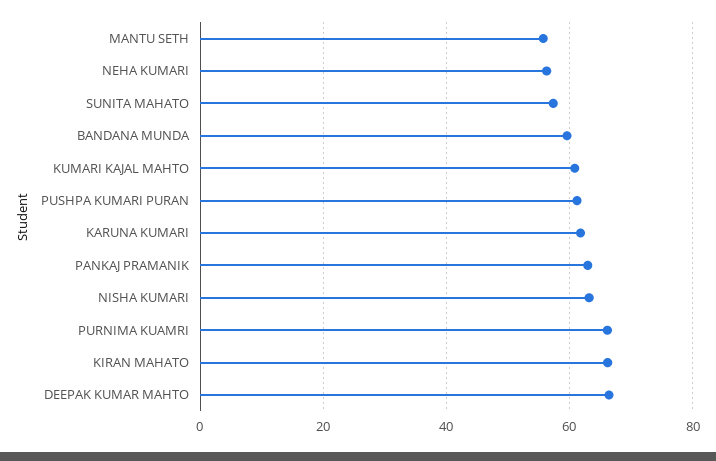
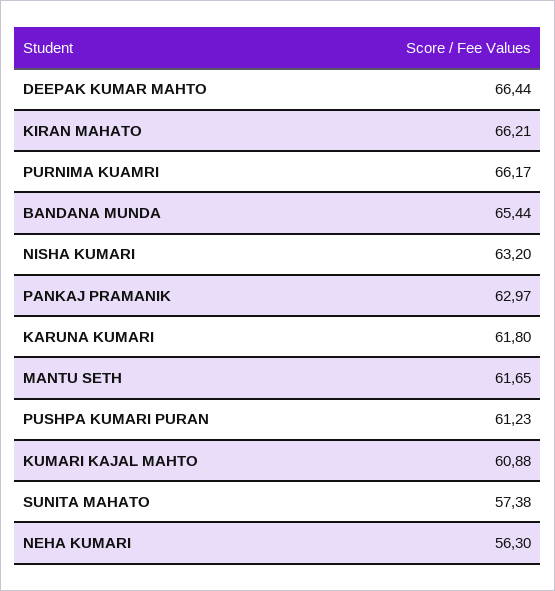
MANTU SETH: 56 -> 61.65
BANDANA MUNDA: 60 -> 65.44

